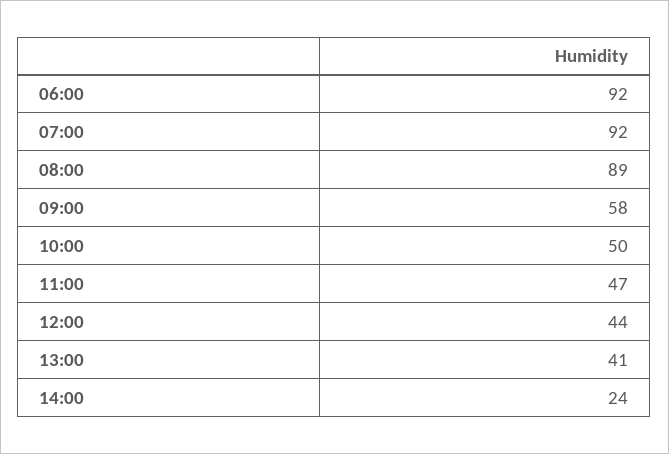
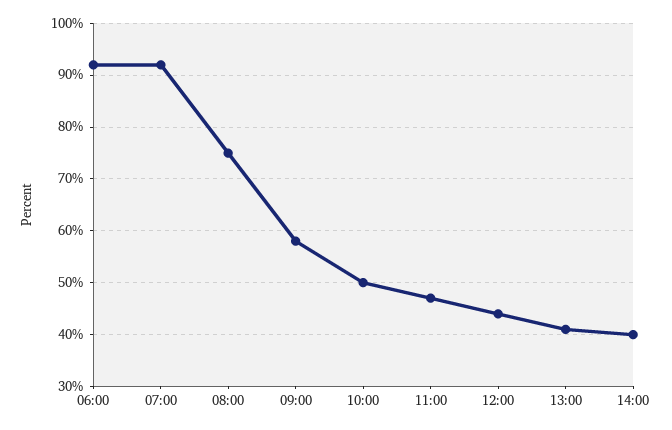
08:00: 89 -> 75
14:00: 24 -> 40

